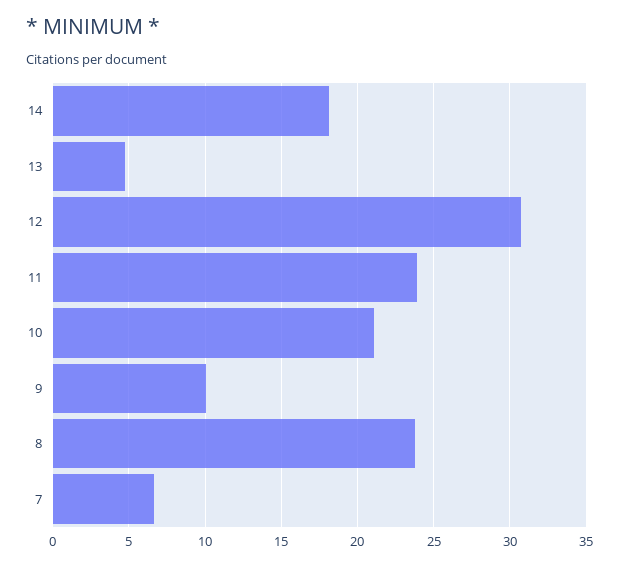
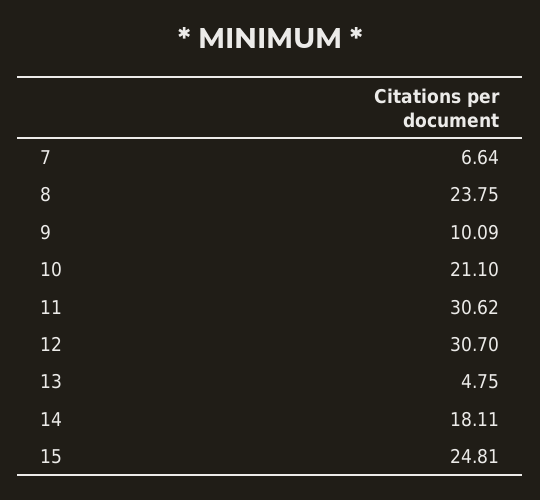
11: 24 -> 30.62
15: none -> 24.81

